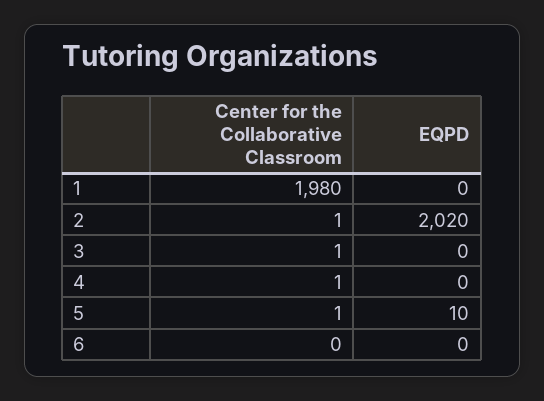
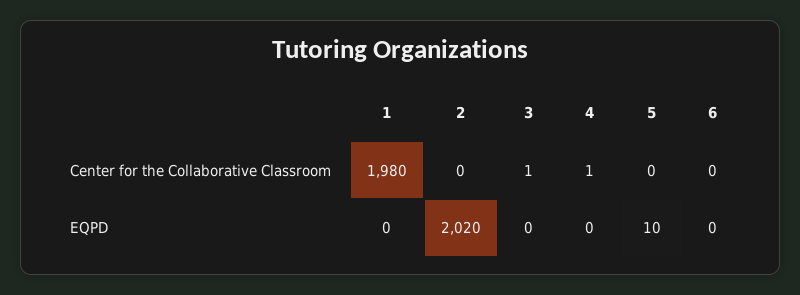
Center for the Collaborative Classroom, 2: 1 -> 0
Center for the Collaborative Classroom, 5: 1 -> 0

